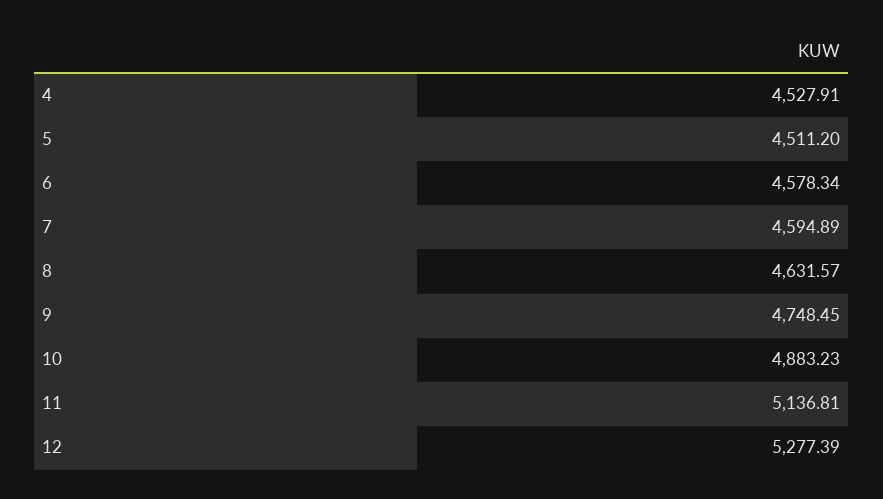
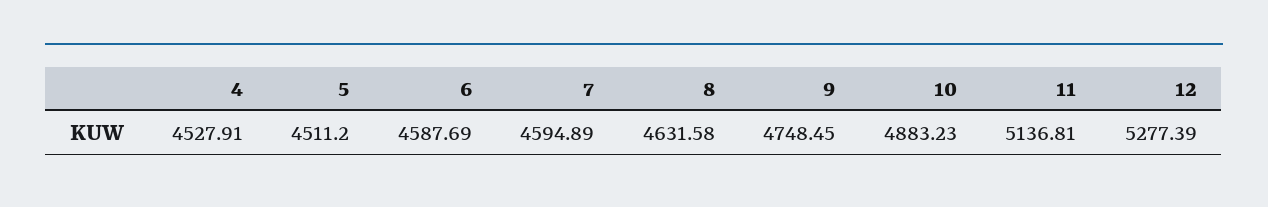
6: 4578.34 -> 4587.69
8: 4631.57 -> 4631.58

